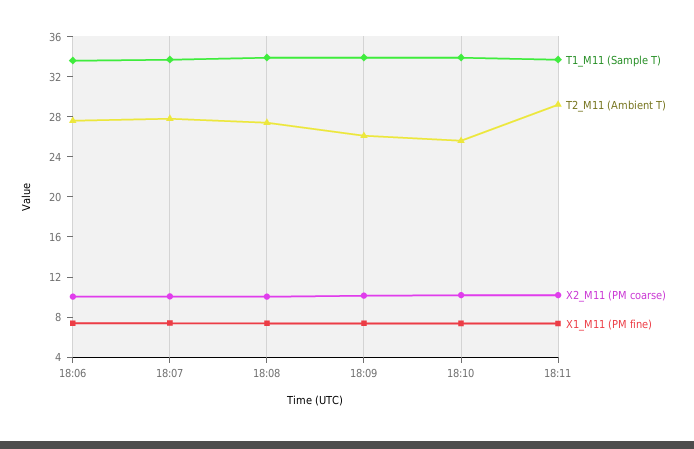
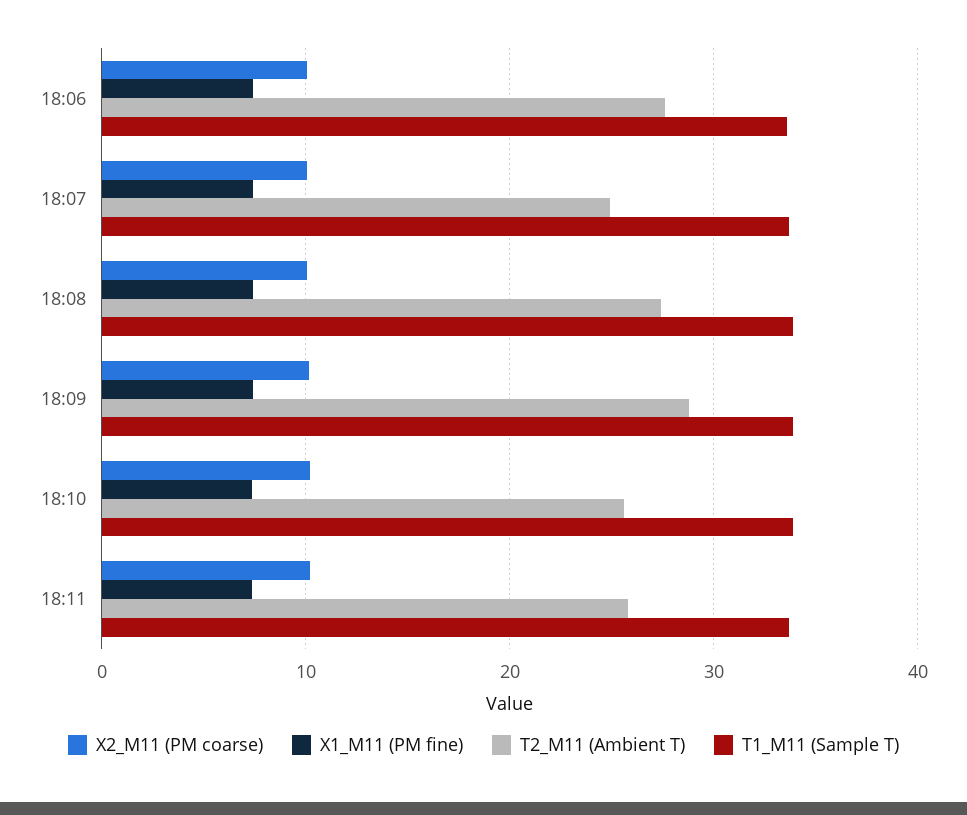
T2_M11 (Ambient T), 18:07: 28 -> 25
T2_M11 (Ambient T), 18:09: 26 -> 29
T2_M11 (Ambient T), 18:11: 29 -> 26

